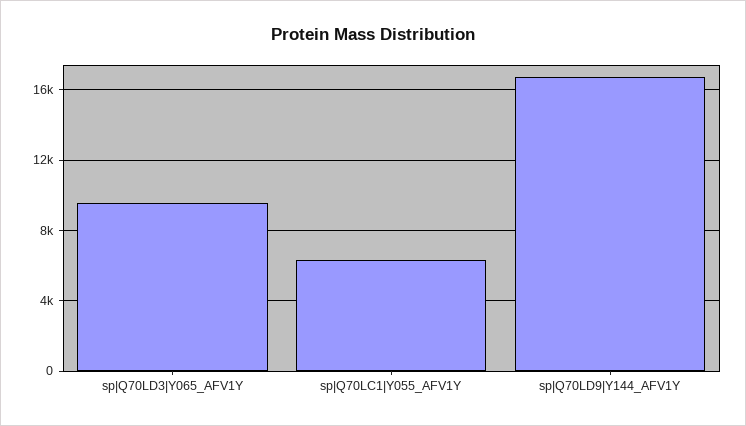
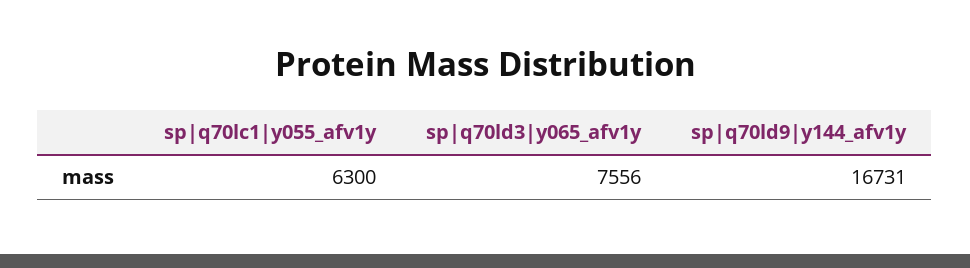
sp|Q70LD3|Y065_AFV1Y: 9500 -> 7556

